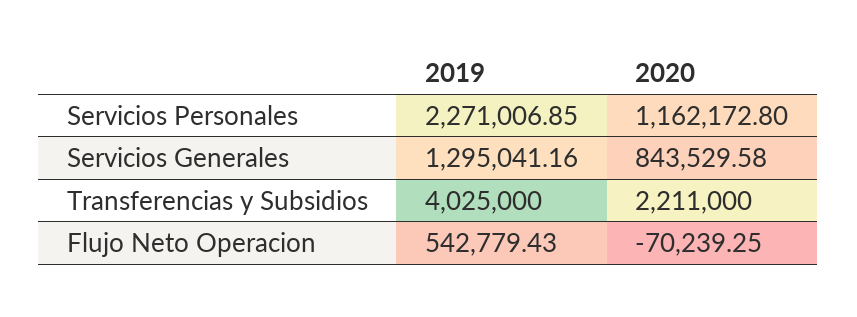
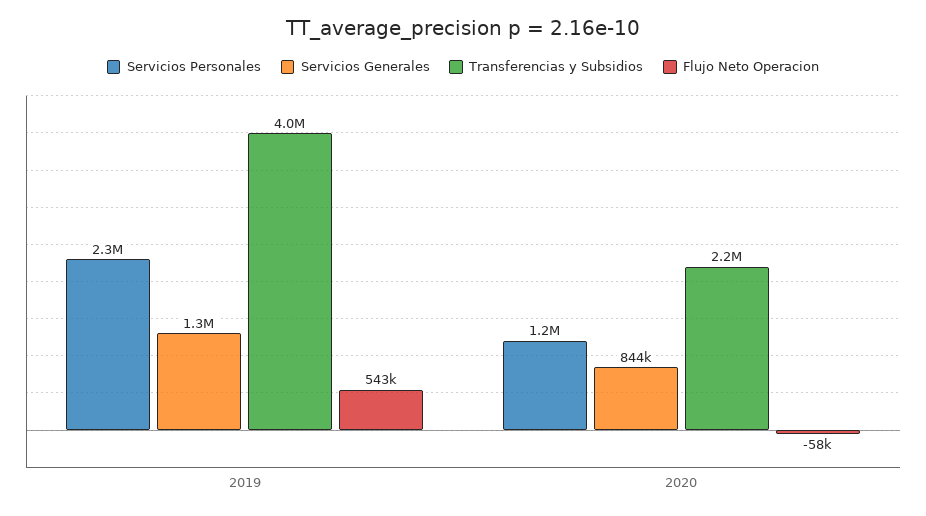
Flujo Neto Operacion, 2020: -70239.25 -> -58000

